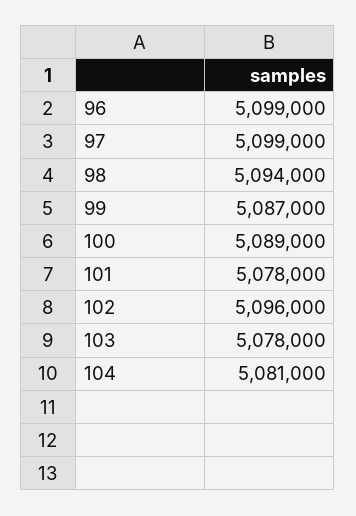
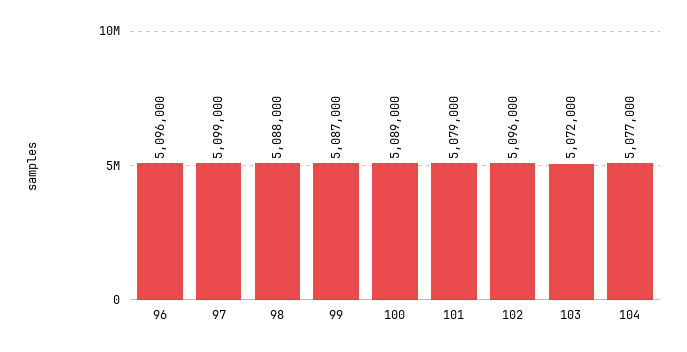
96: 5099000 -> 5096000
98: 5094000 -> 5088000
101: 5078000 -> 5079000
103: 5078000 -> 5072000
104: 5081000 -> 5077000

